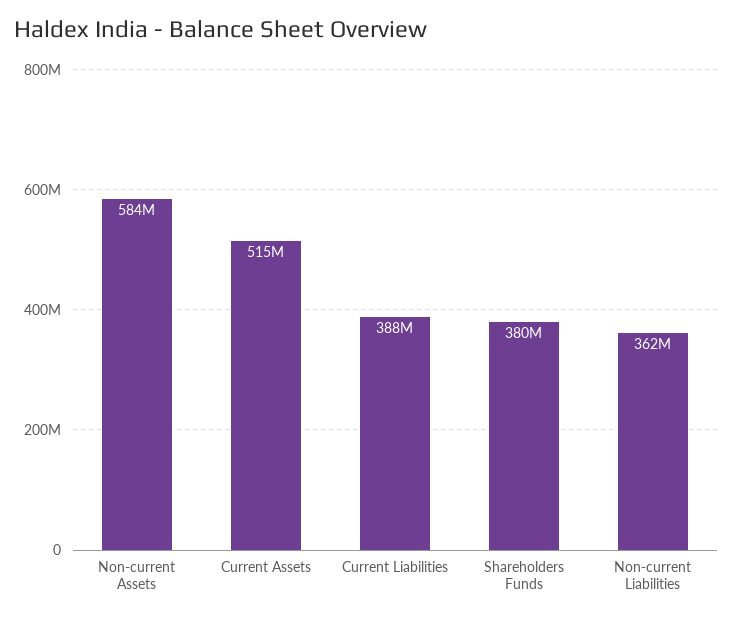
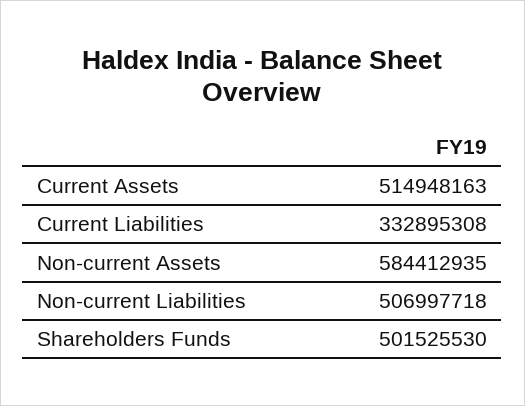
Current Liabilities: 388000000 -> 332895308
Shareholders Funds: 380000000 -> 501525530
Non-current Liabilities: 362000000 -> 506997718

